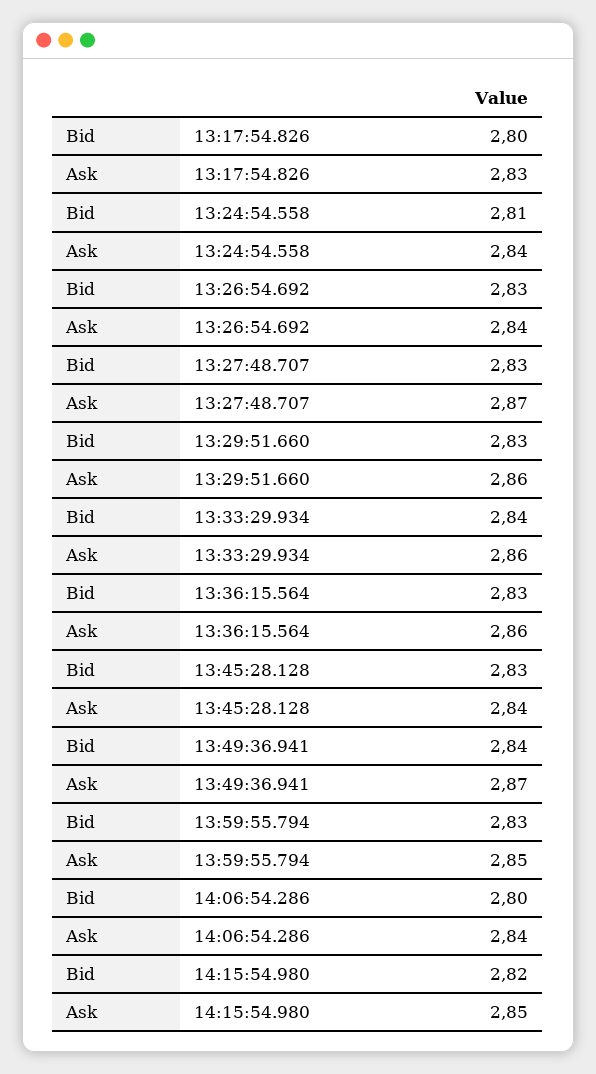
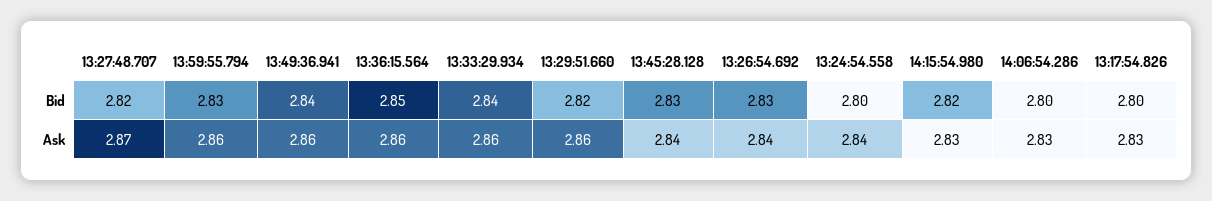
Bid, 13:24:54.558: 2.81 -> 2.8
Bid, 13:27:48.707: 2.83 -> 2.82
Bid, 13:29:51.660: 2.83 -> 2.82
Bid, 13:36:15.564: 2.83 -> 2.85
Ask, 13:49:36.941: 2.87 -> 2.86
Ask, 13:59:55.794: 2.85 -> 2.86
Ask, 14:06:54.286: 2.84 -> 2.83
Ask, 14:15:54.980: 2.85 -> 2.83

